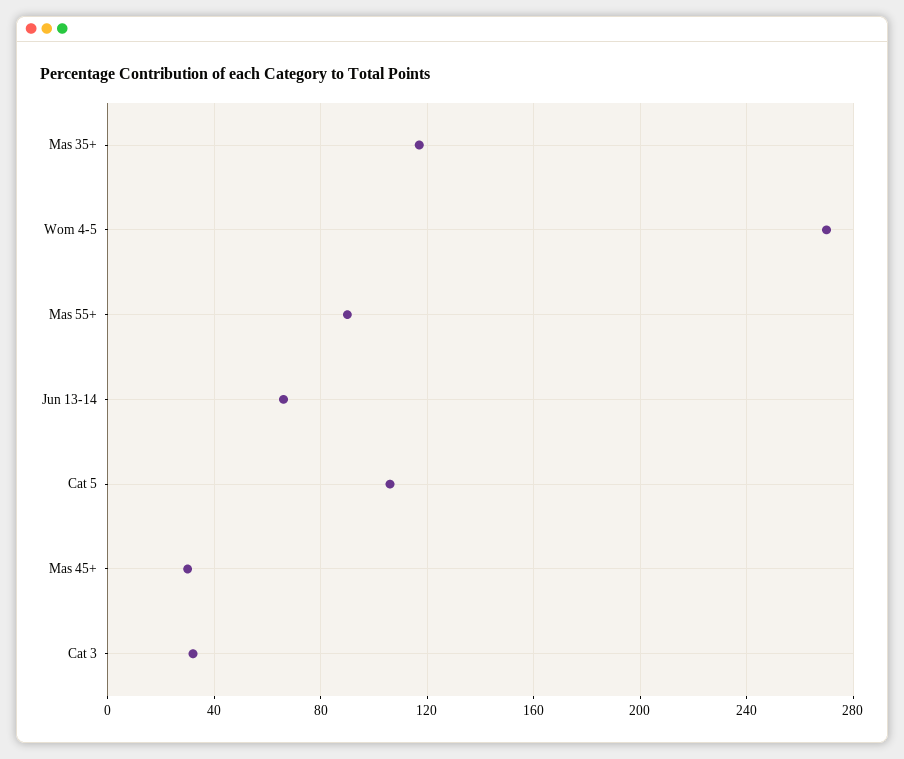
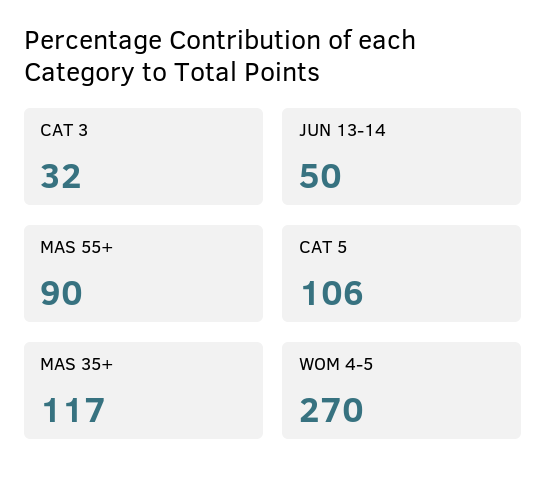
Jun 13-14: 65 -> 50
Mas 45+: 30 -> none

